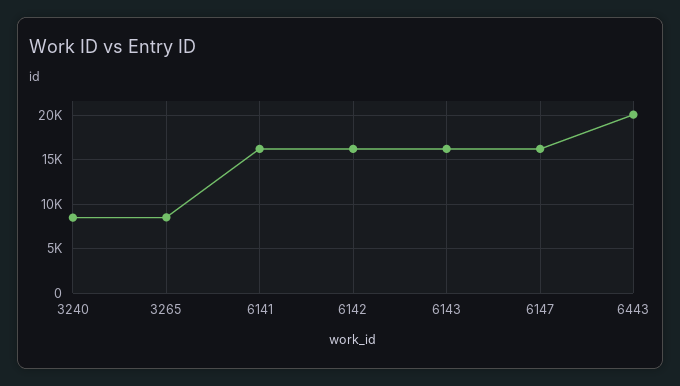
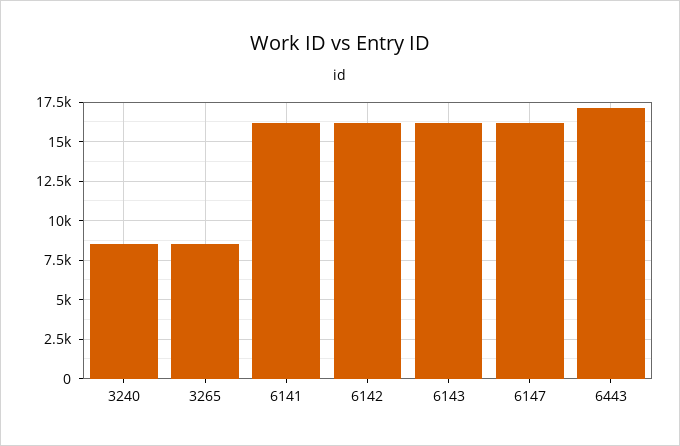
6443: 20000 -> 17000

